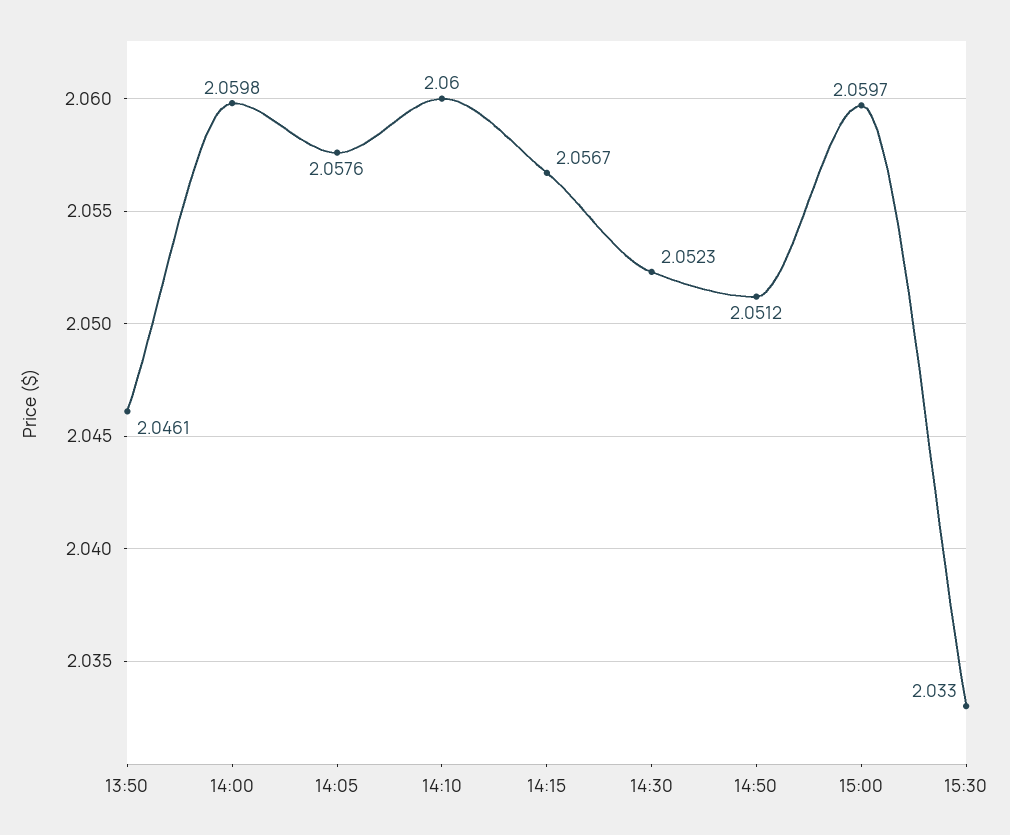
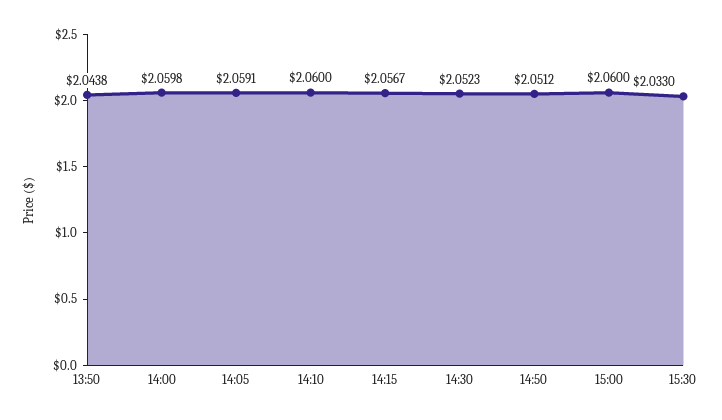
13:50: 2.0461 -> 2.0438
14:05: 2.0576 -> 2.0591
15:00: 2.0597 -> 2.06

